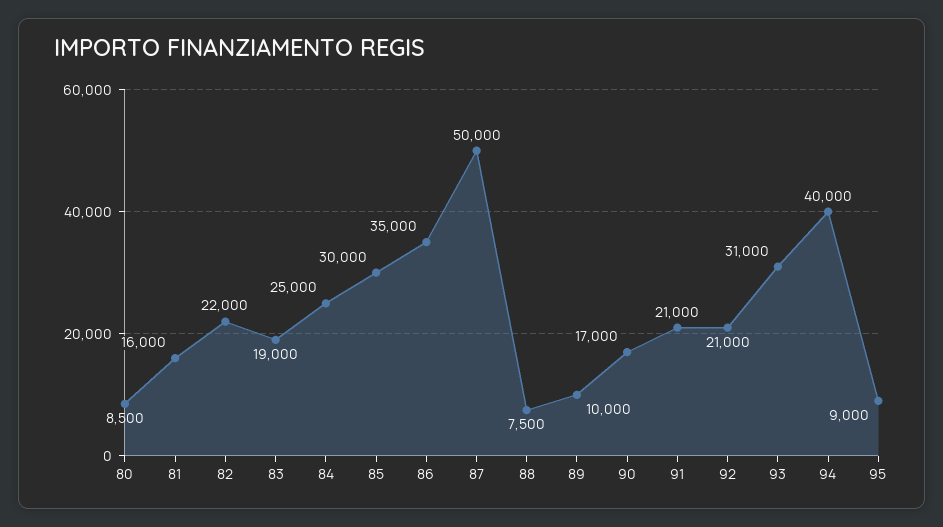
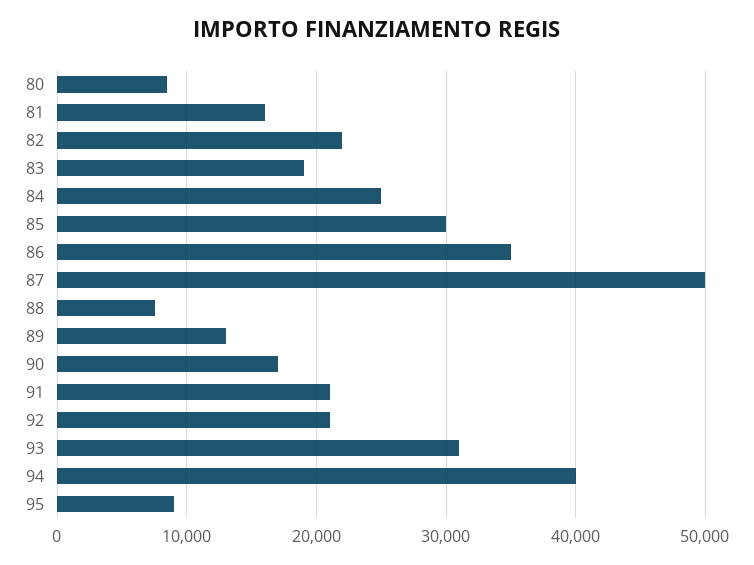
89: 10000 -> 13000

